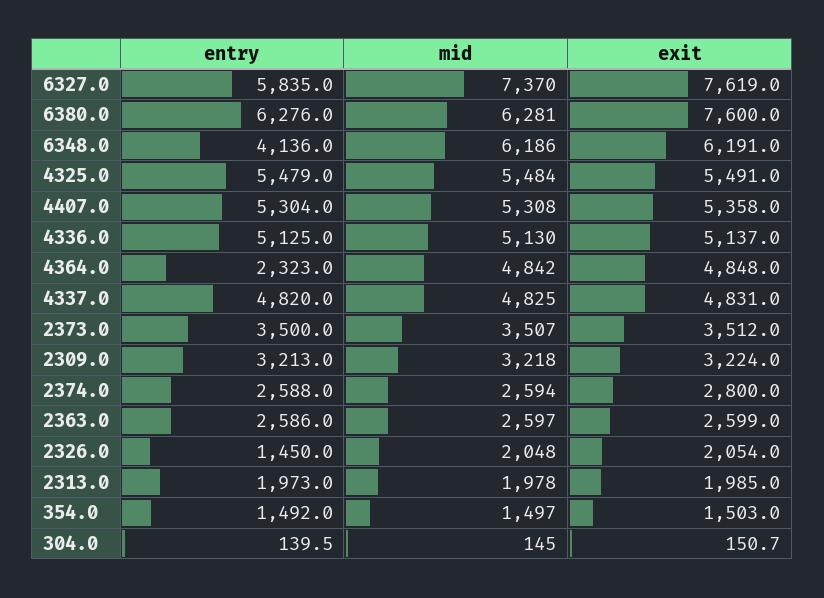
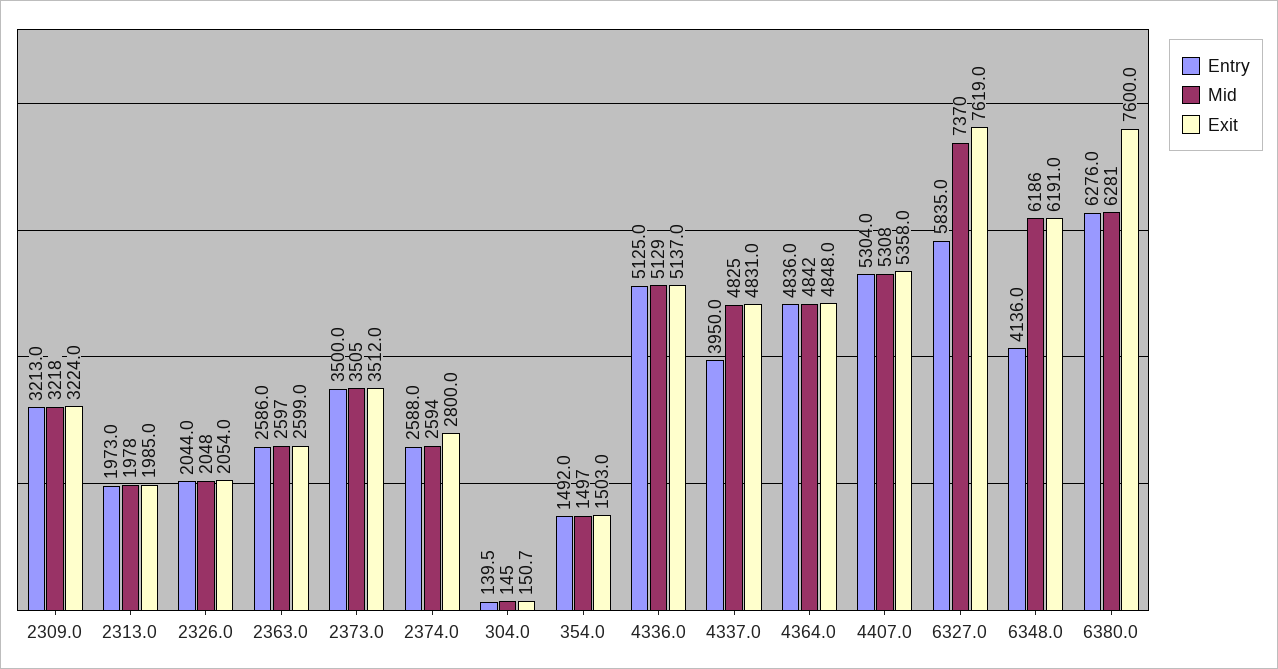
entry, 4325.0: 5479 -> none
mid, 4325.0: 5484 -> none
exit, 4325.0: 5491 -> none
mid, 4336.0: 5130 -> 5129
entry, 4364.0: 2323 -> 4836
entry, 4337.0: 4820 -> 3950
mid, 2373.0: 3507 -> 3505
entry, 2326.0: 1450 -> 2044

